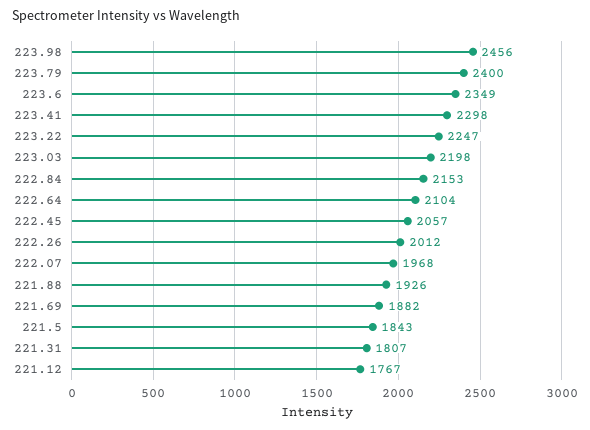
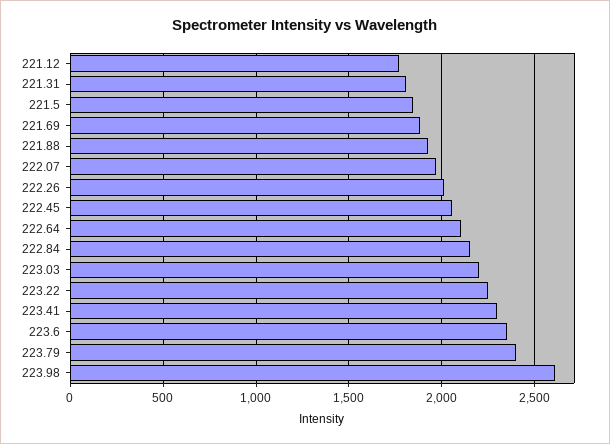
223.98: 2456 -> 2600

